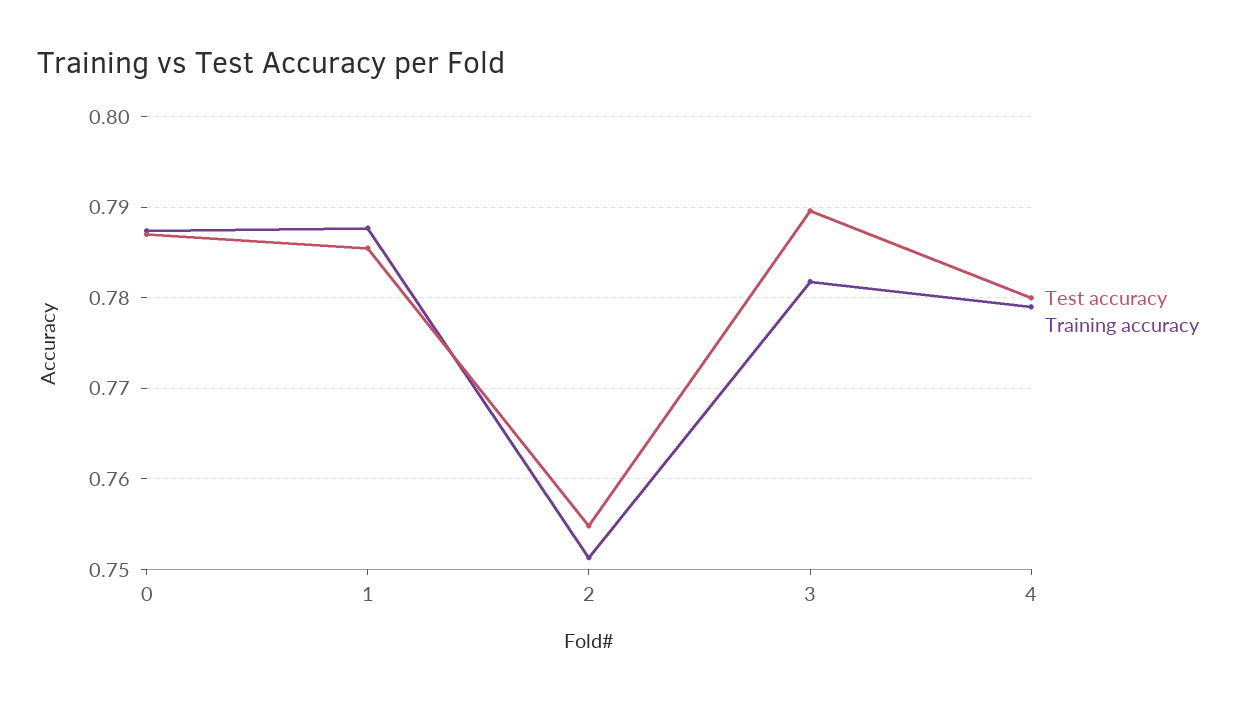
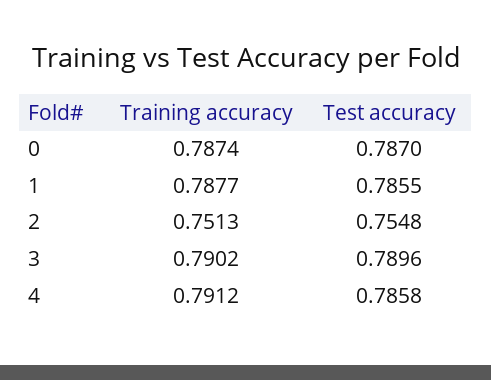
Training accuracy, 3: 0.782 -> 0.7902
Test accuracy, 4: 0.78 -> 0.7858
Training accuracy, 4: 0.779 -> 0.7912

